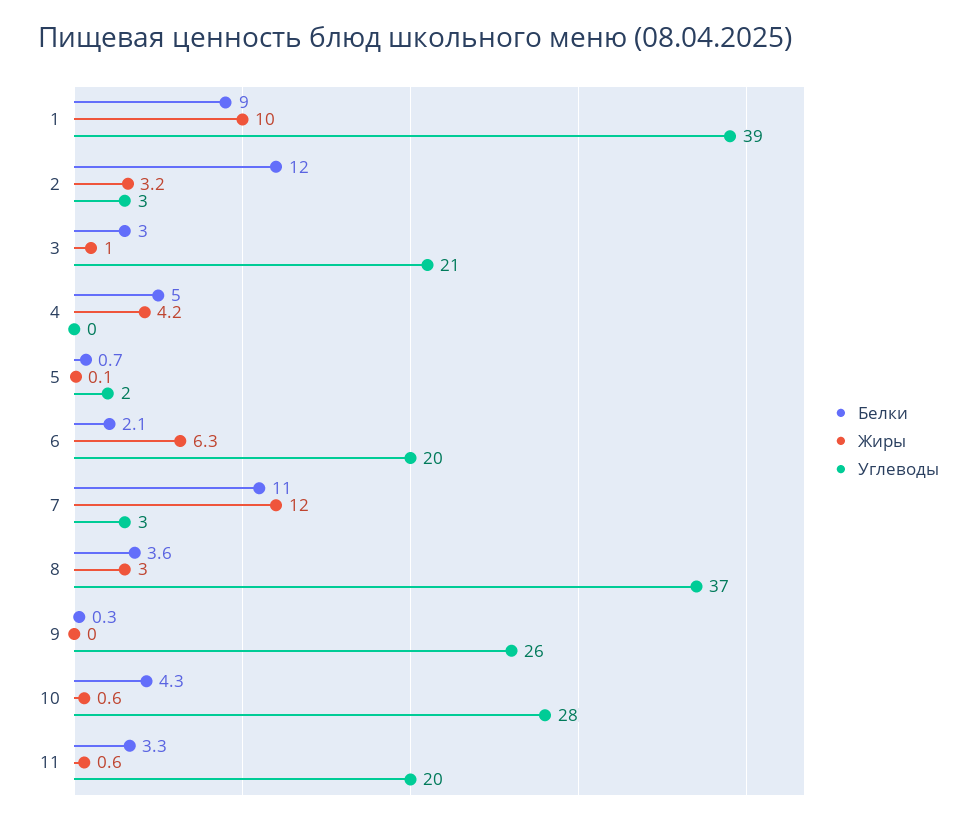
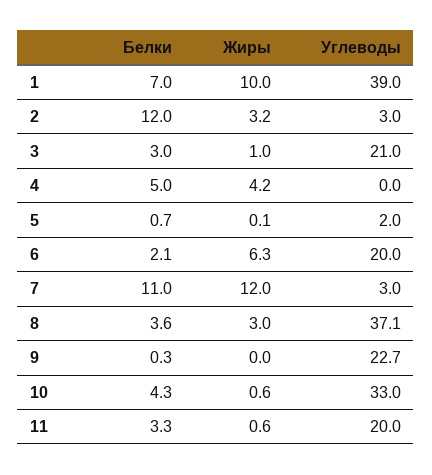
Белки, 1: 9 -> 7
Углеводы, 9: 26 -> 22.7
Углеводы, 10: 28 -> 33

